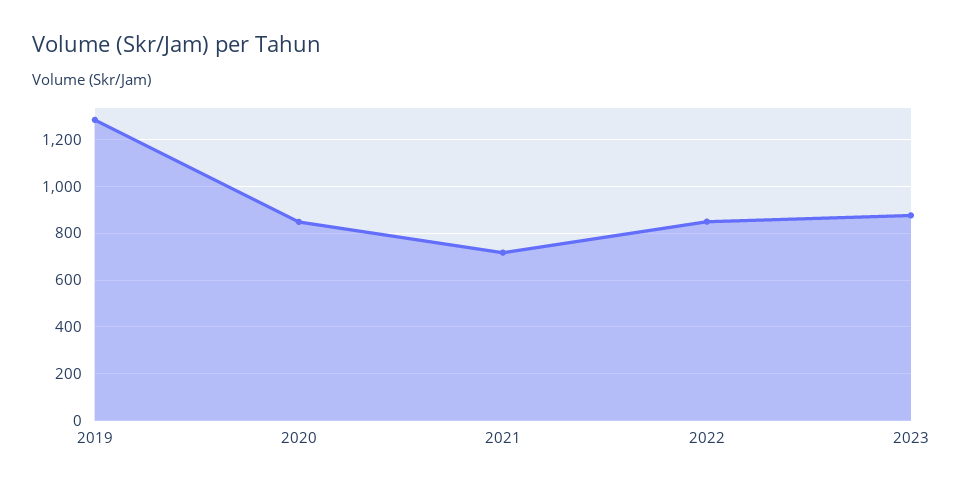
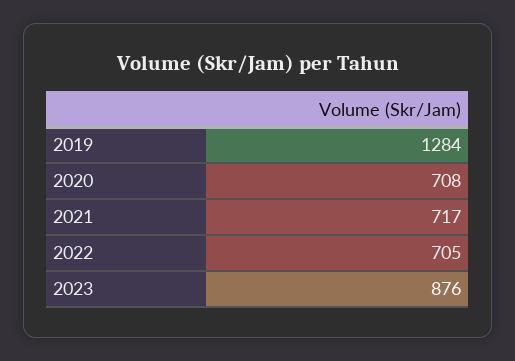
2020: 850 -> 708
2022: 850 -> 705

